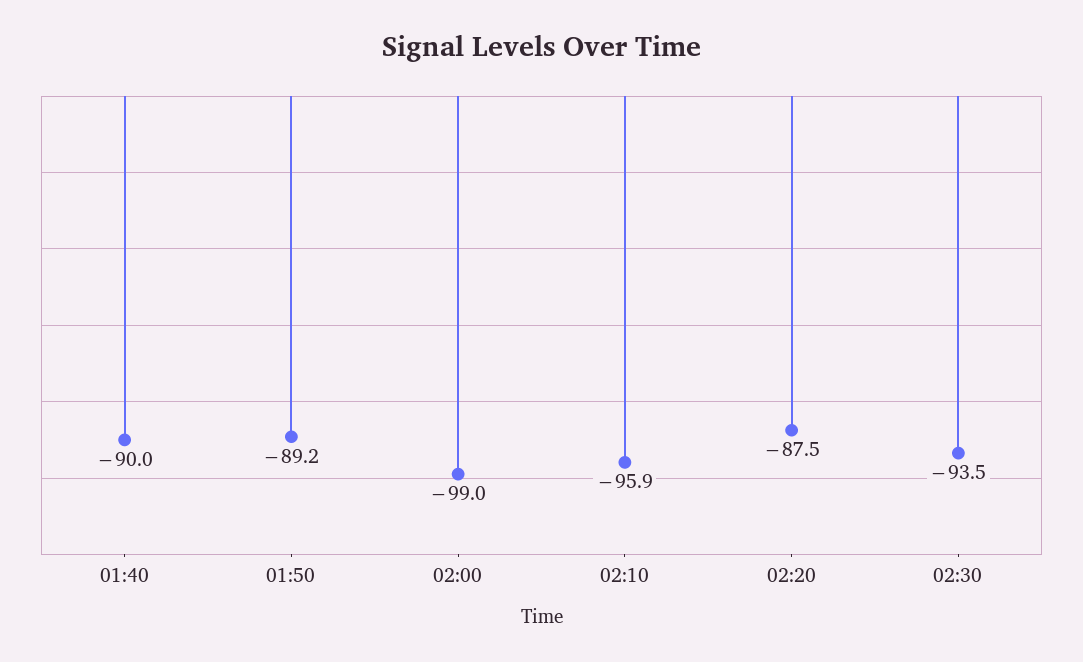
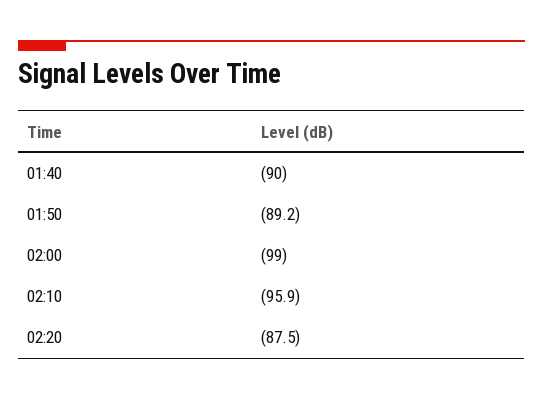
02:30: -93.5 -> none

